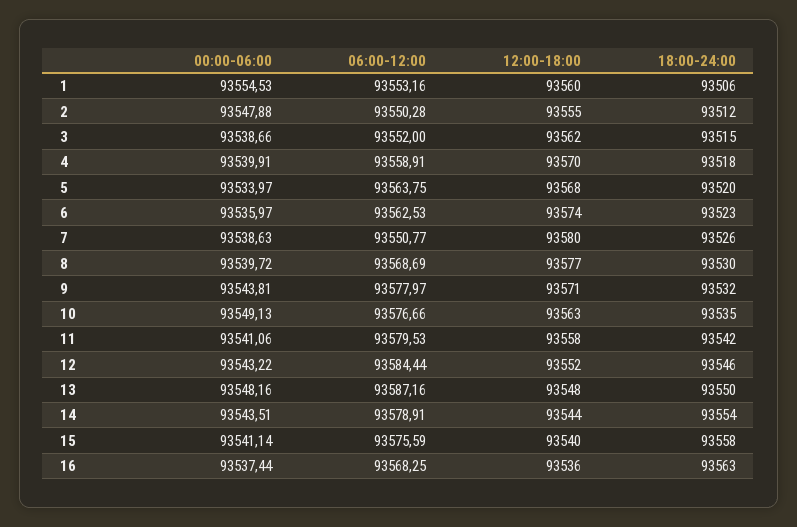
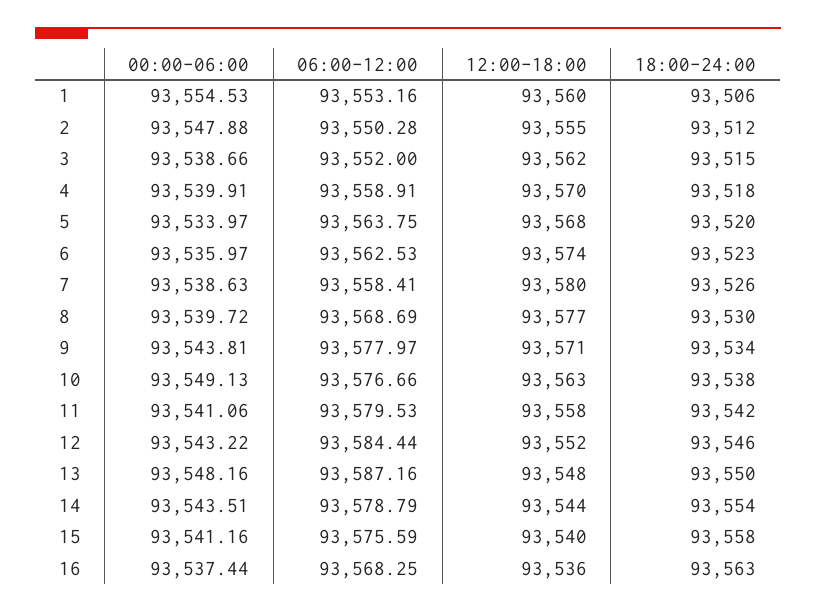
06:00-12:00, 7: 93550.77 -> 93558.41
18:00-24:00, 9: 93532 -> 93534
18:00-24:00, 10: 93535 -> 93538
06:00-12:00, 14: 93578.91 -> 93578.79
00:00-06:00, 15: 93541.14 -> 93541.16

